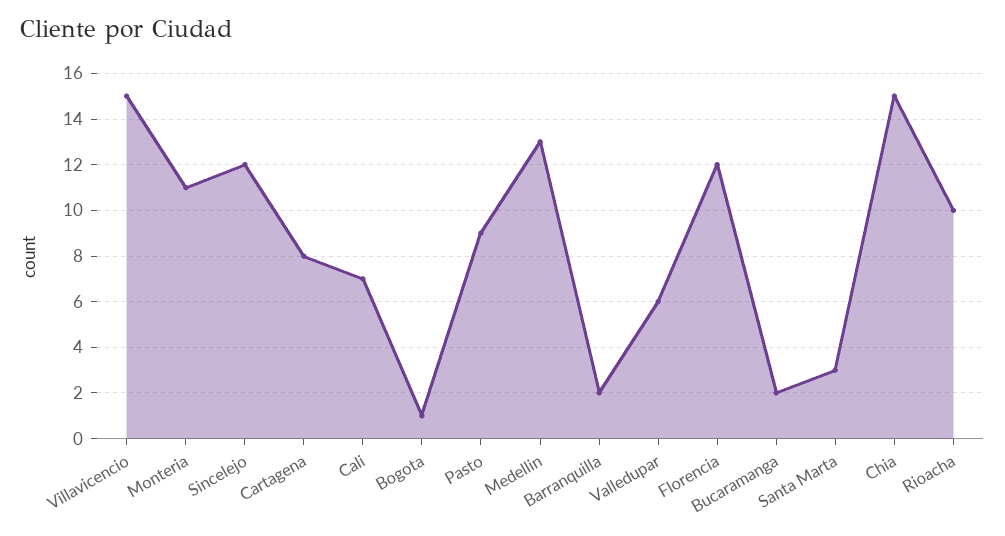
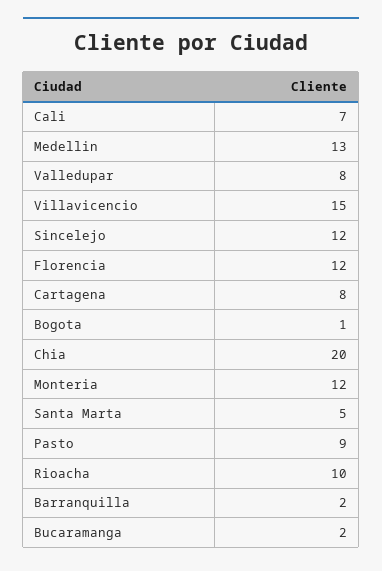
Monteria: 11 -> 12
Valledupar: 6 -> 8
Santa Marta: 3 -> 5
Chia: 15 -> 20

